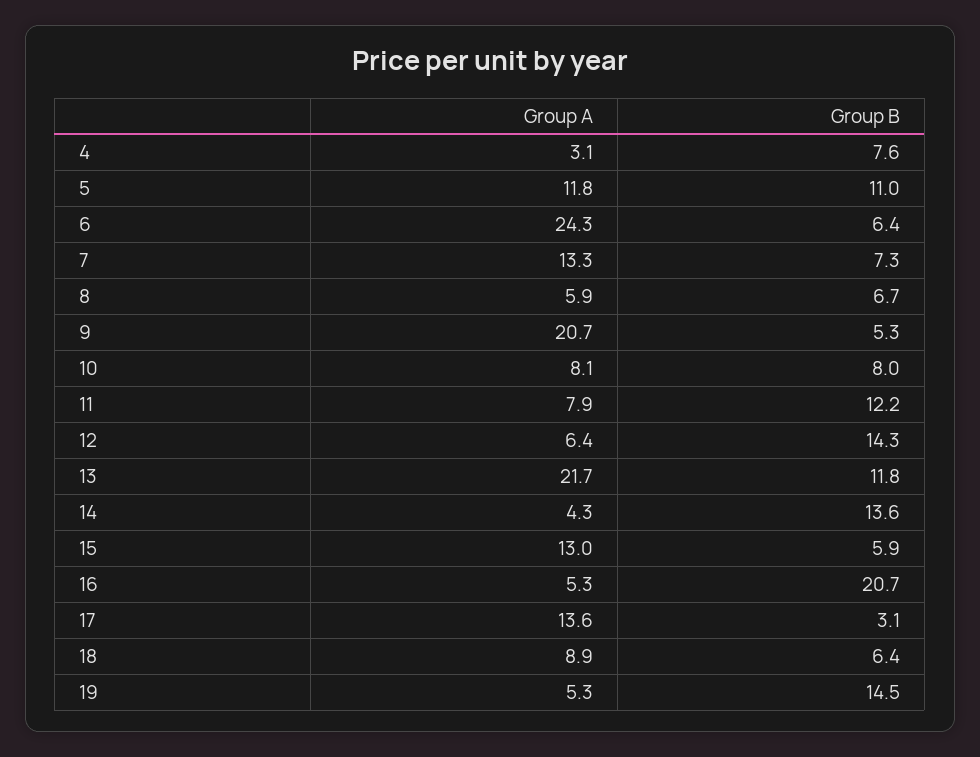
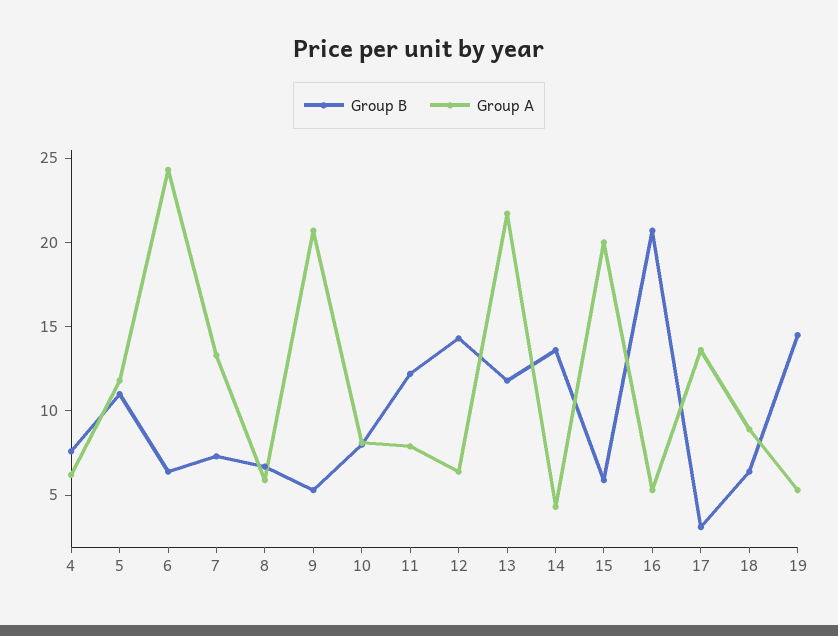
Group A, 4: 3.1 -> 6
Group A, 15: 13 -> 20

